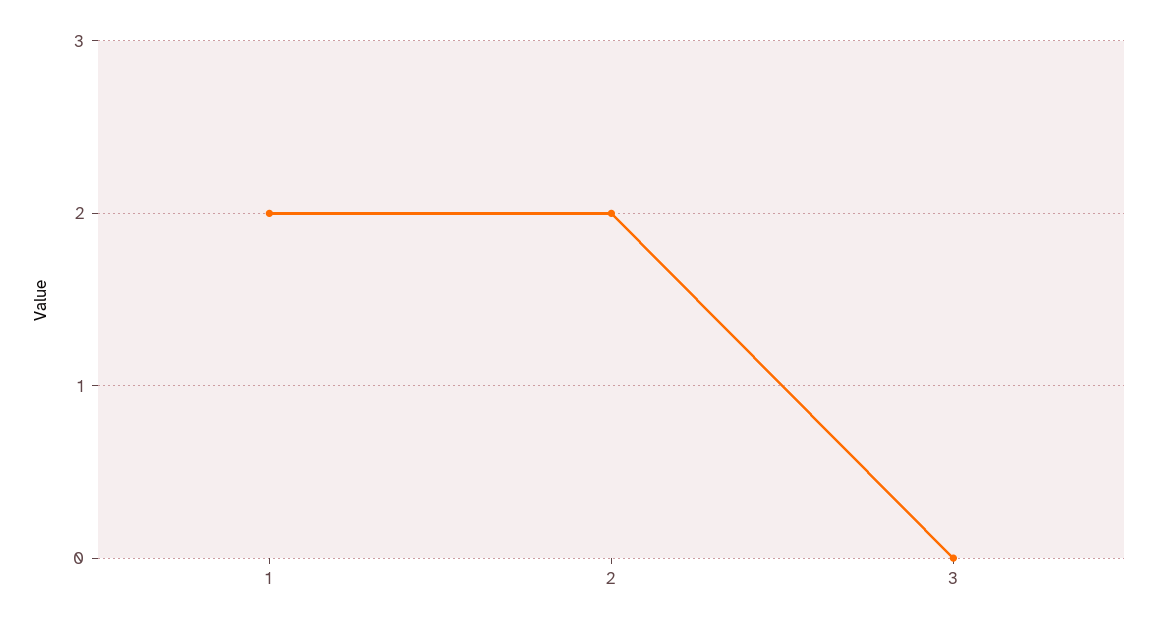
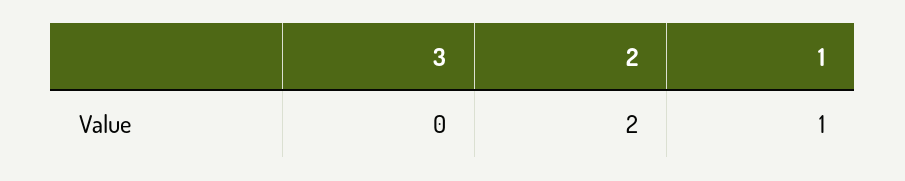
1: 2 -> 1

